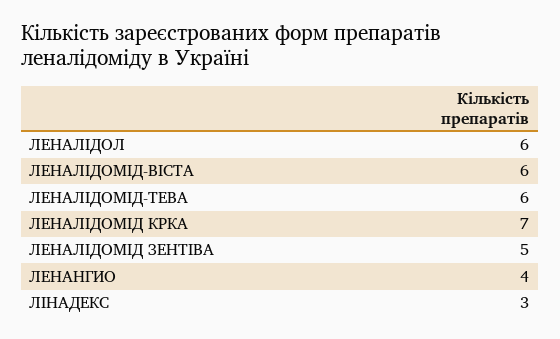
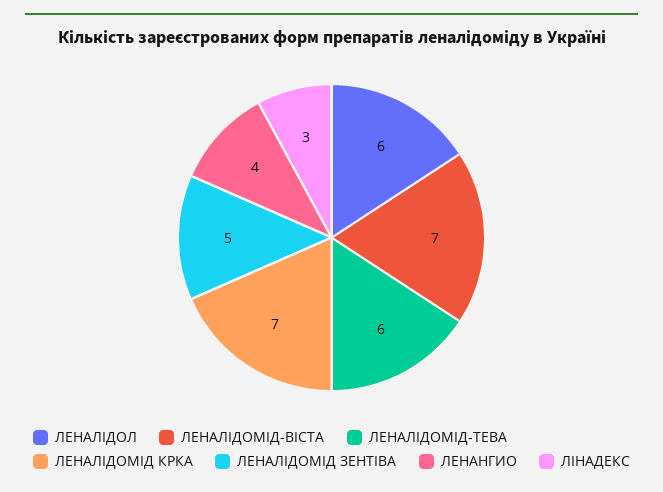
ЛЕНАЛІДОМІД-ВІСТА: 6 -> 7

